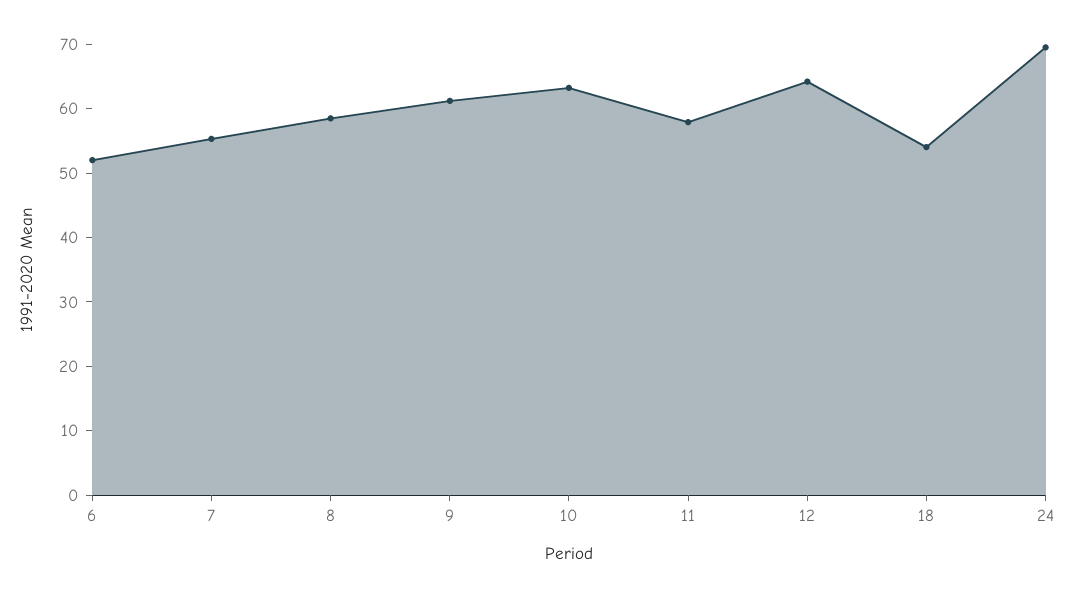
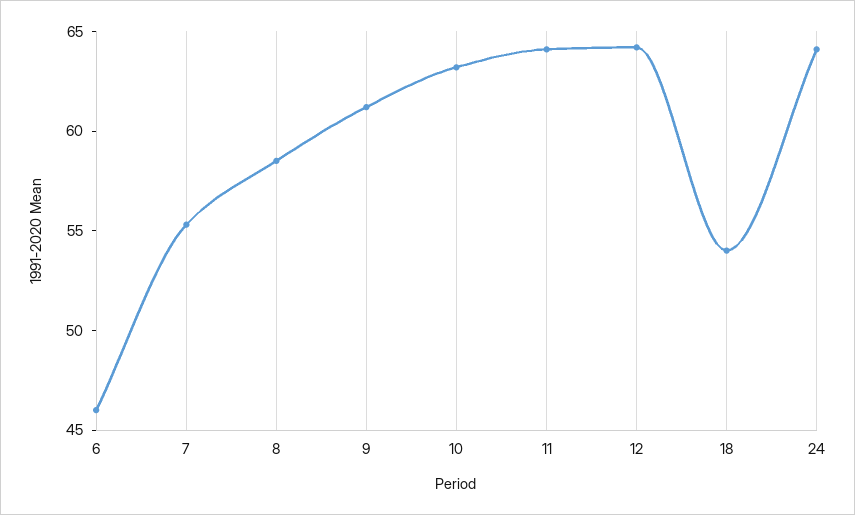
6: 52 -> 46
11: 58 -> 64
24: 70 -> 64

